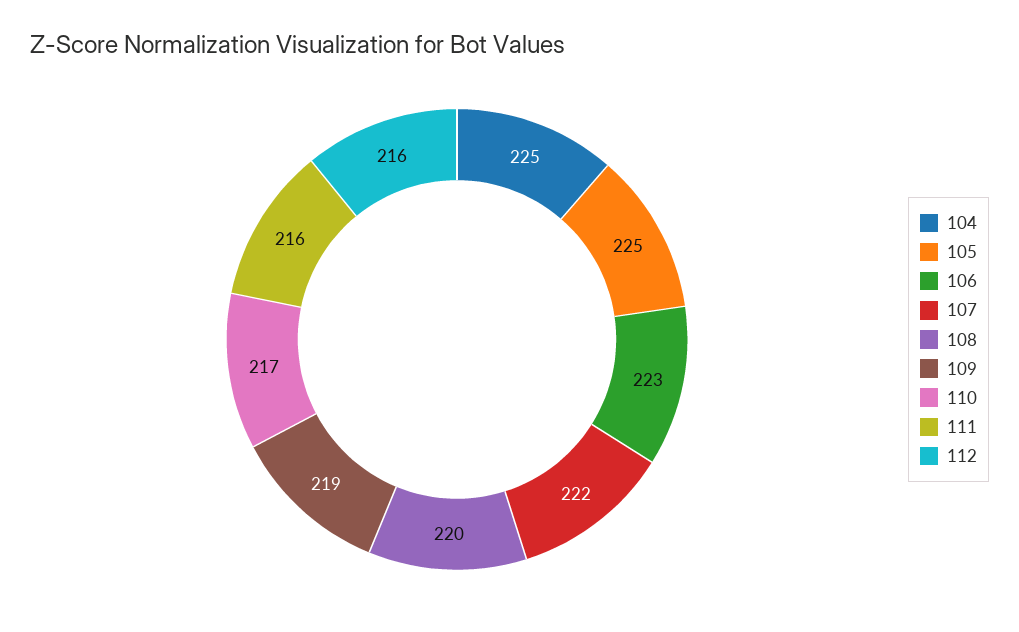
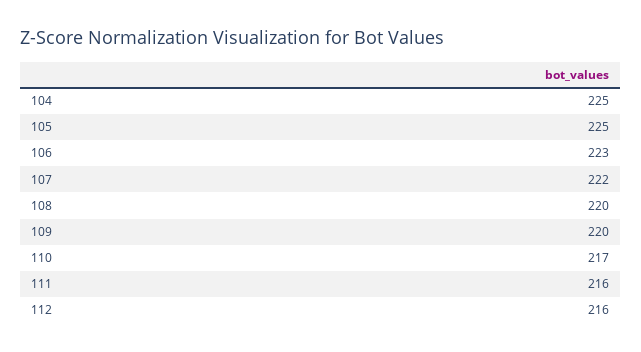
109: 219 -> 220

